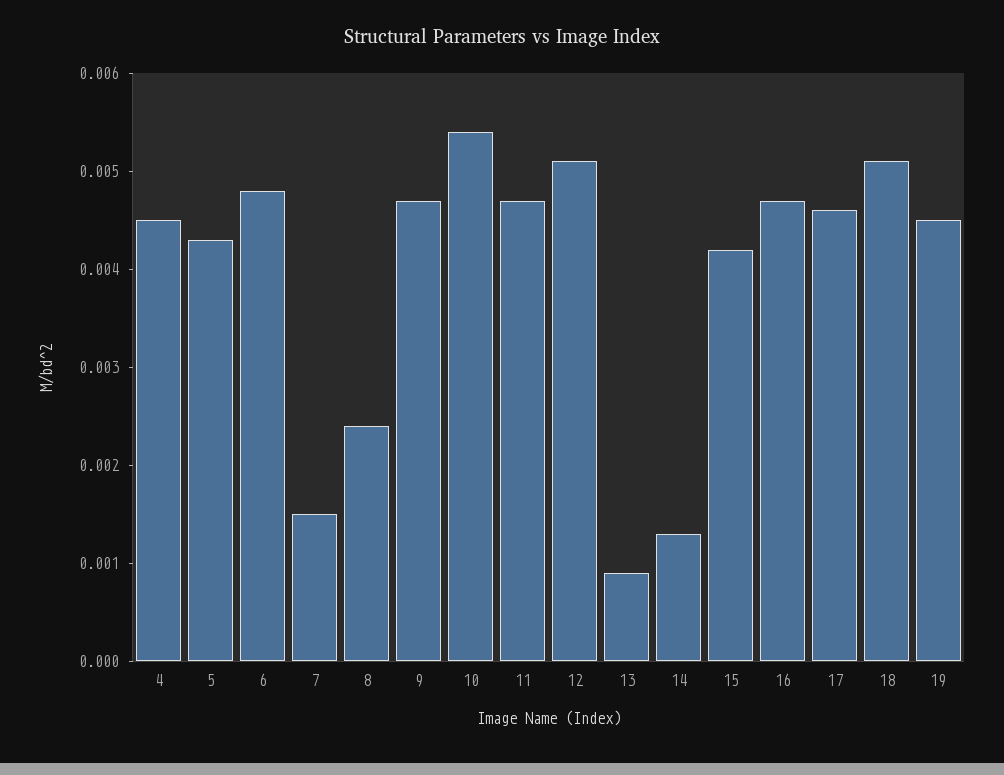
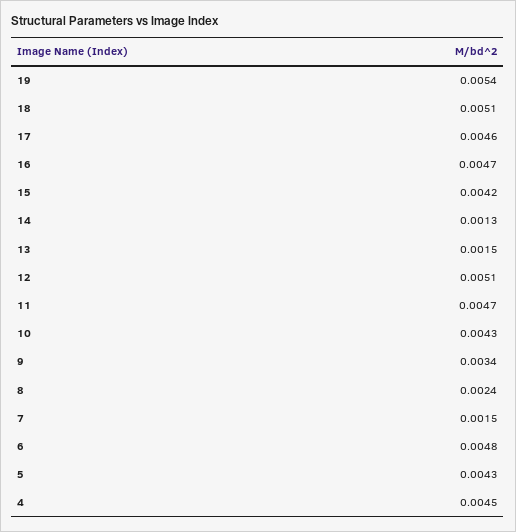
9: 0.0047 -> 0.0034
10: 0.0054 -> 0.0043
13: 0.0009 -> 0.0015
19: 0.0045 -> 0.0054

